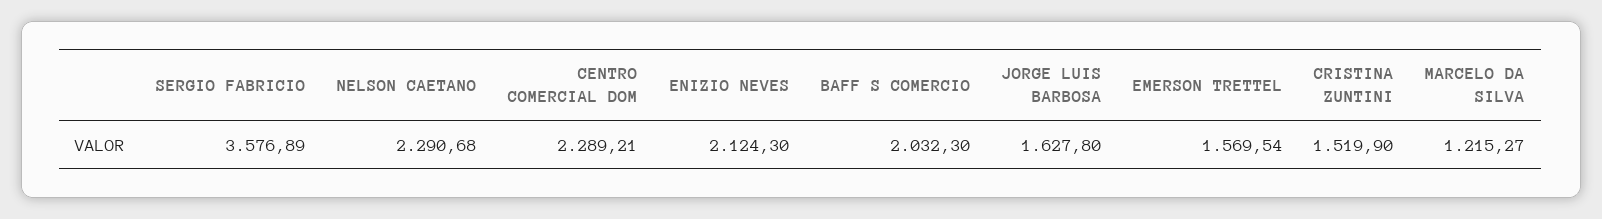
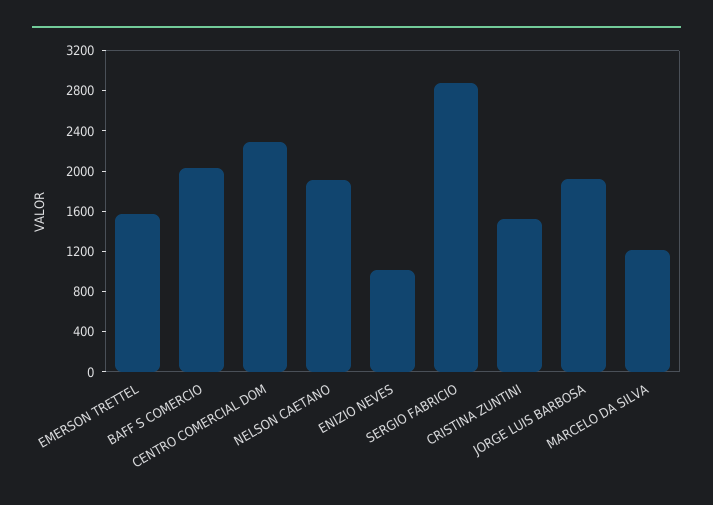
SERGIO FABRICIO: 3576.89 -> 2900
NELSON CAETANO: 2290.68 -> 1900
ENIZIO NEVES: 2124.3 -> 1000
JORGE LUIS BARBOSA: 1627.8 -> 1900

